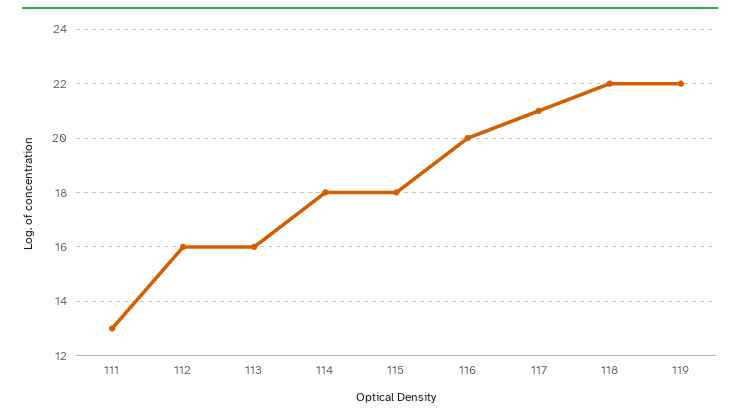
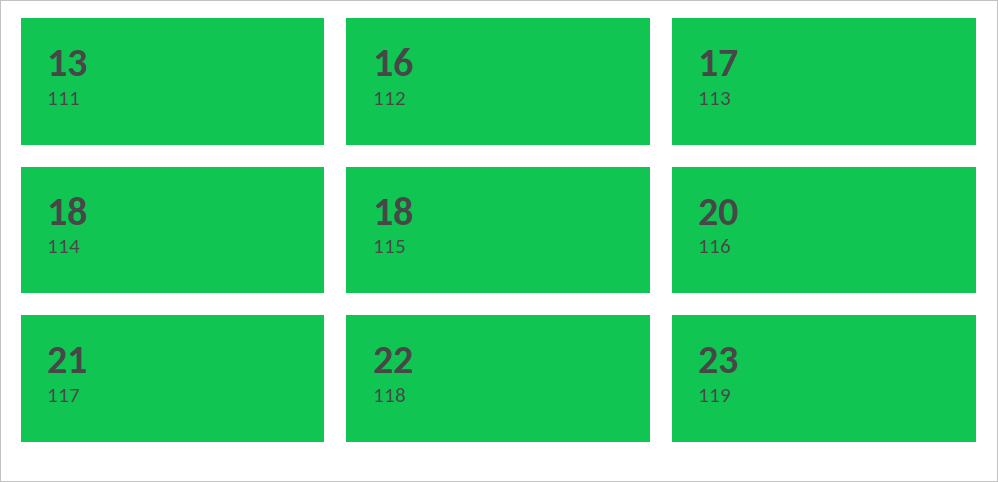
113: 16 -> 17
119: 22 -> 23

